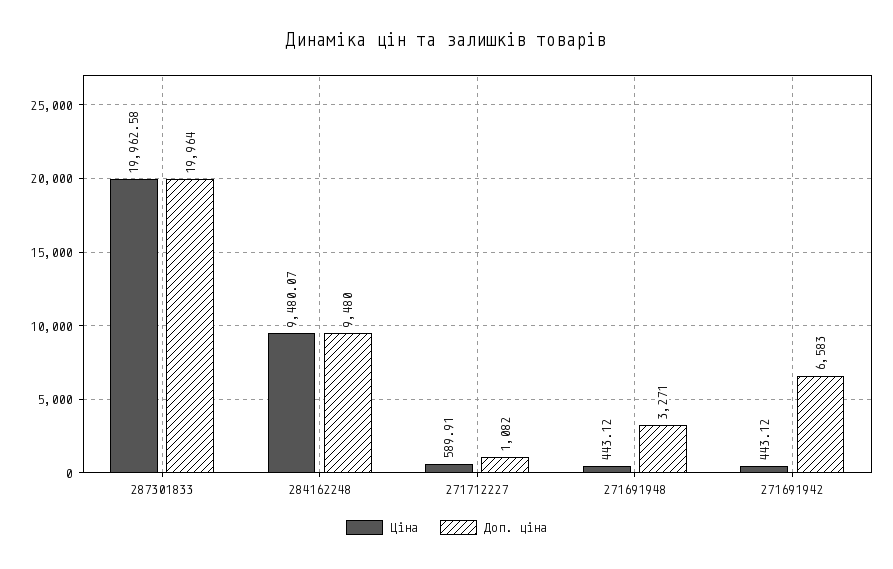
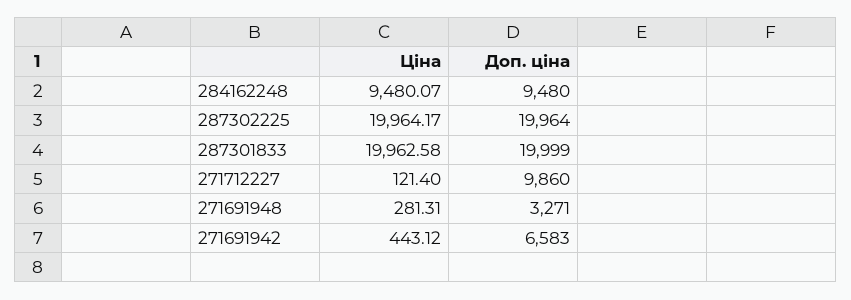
Доп. ціна, 287301833: 19964 -> 19999
Ціна, 271712227: 589.91 -> 121.4
Доп. ціна, 271712227: 1082 -> 9860
Ціна, 271691948: 443.12 -> 281.31
Ціна, 287302225: none -> 19964.17
Доп. ціна, 287302225: none -> 19964

